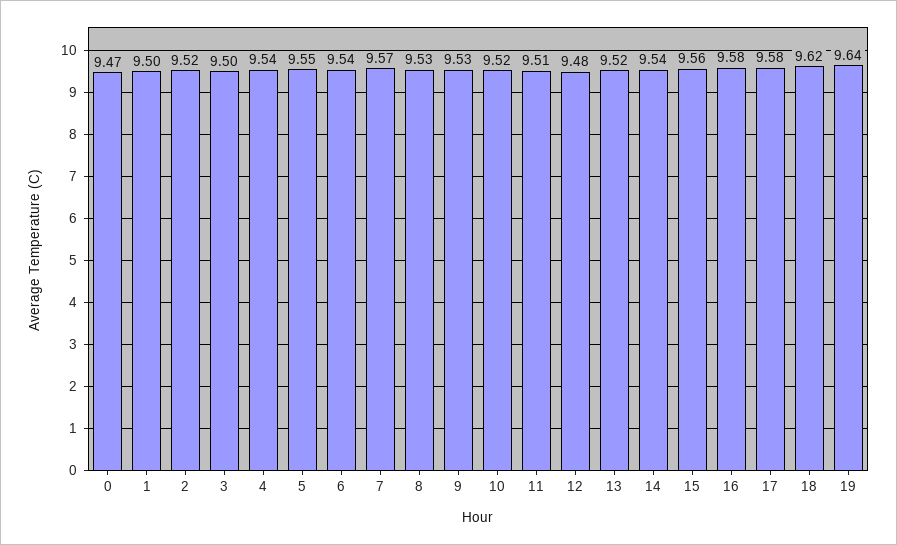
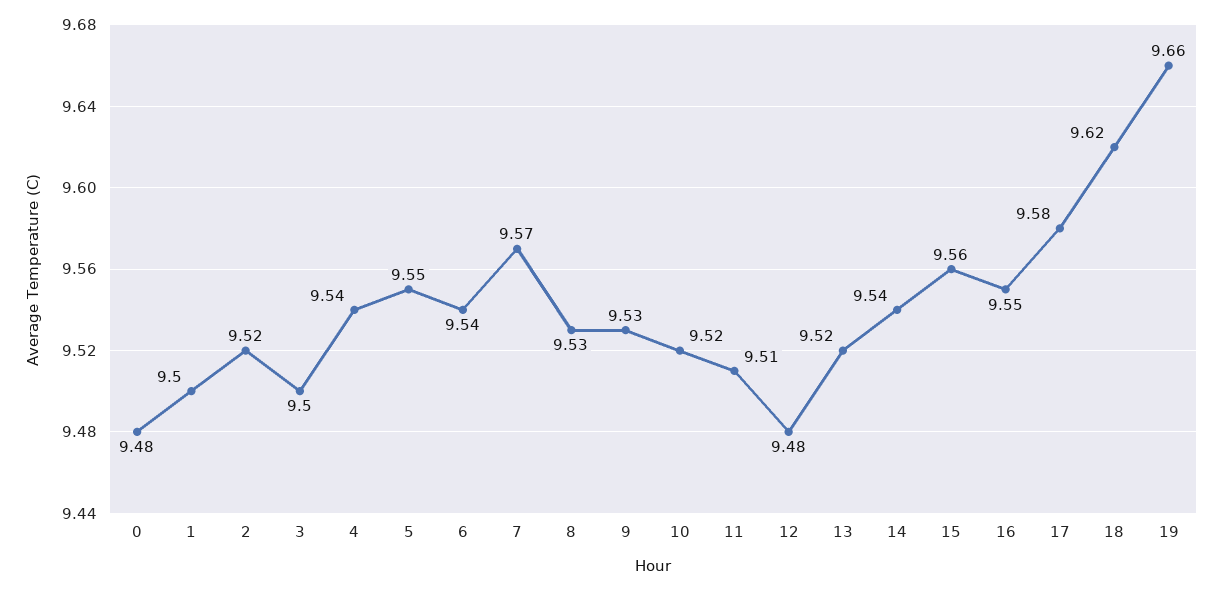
0: 9.47 -> 9.48
16: 9.58 -> 9.55
19: 9.64 -> 9.66

